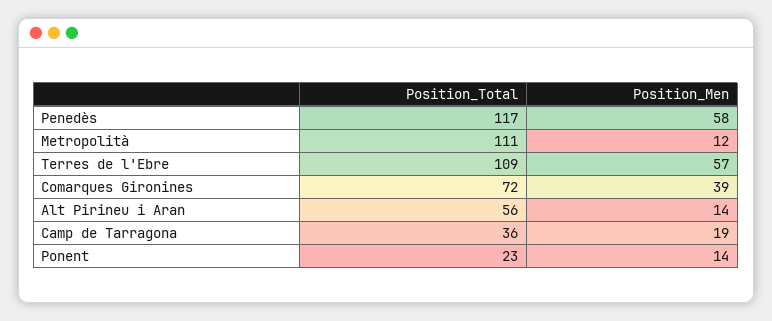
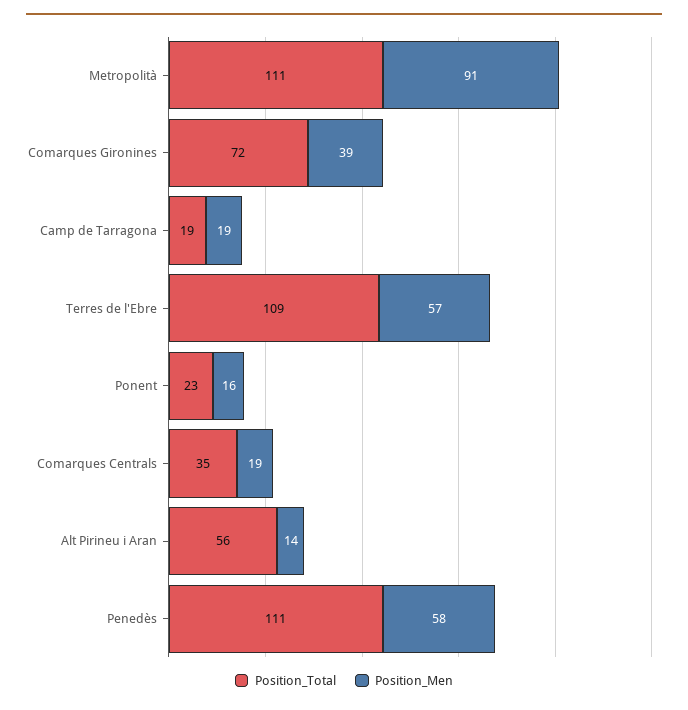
Position_Total, Penedès: 117 -> 111
Position_Men, Metropolità: 12 -> 91
Position_Total, Camp de Tarragona: 36 -> 19
Position_Men, Ponent: 14 -> 16
Position_Total, Comarques Centrals: none -> 35
Position_Men, Comarques Centrals: none -> 19

